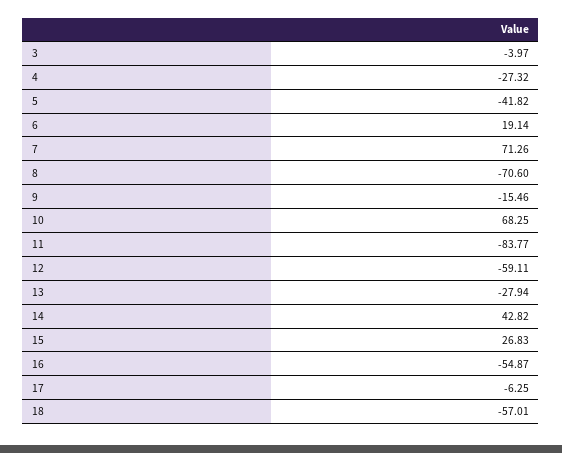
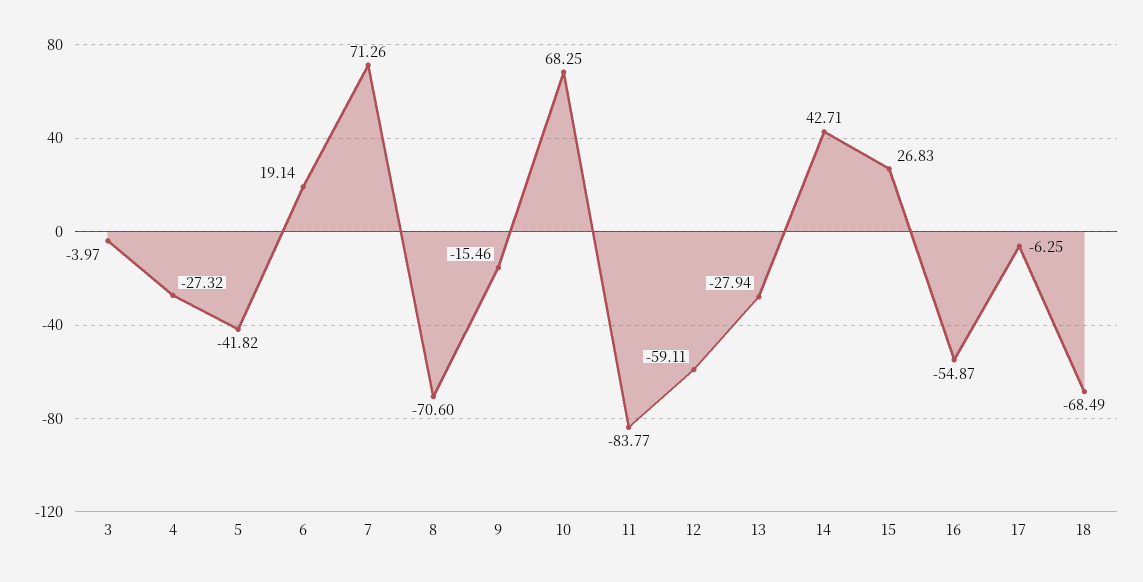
14: 42.82 -> 42.71
18: -57.01 -> -68.49

